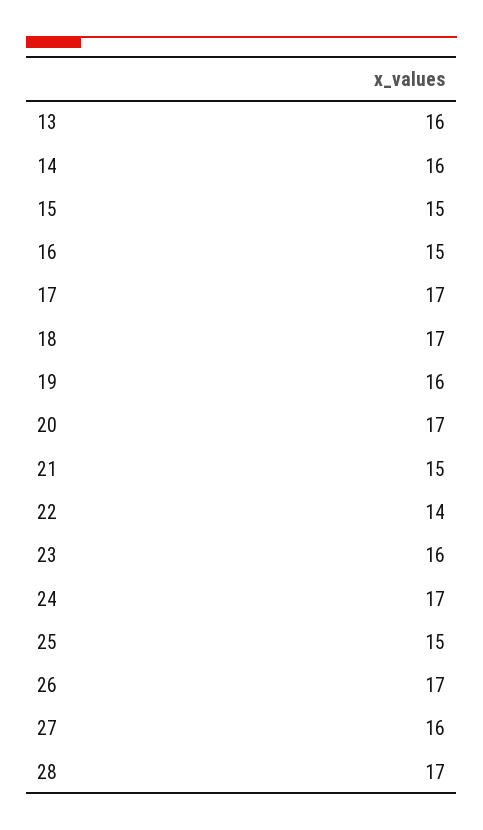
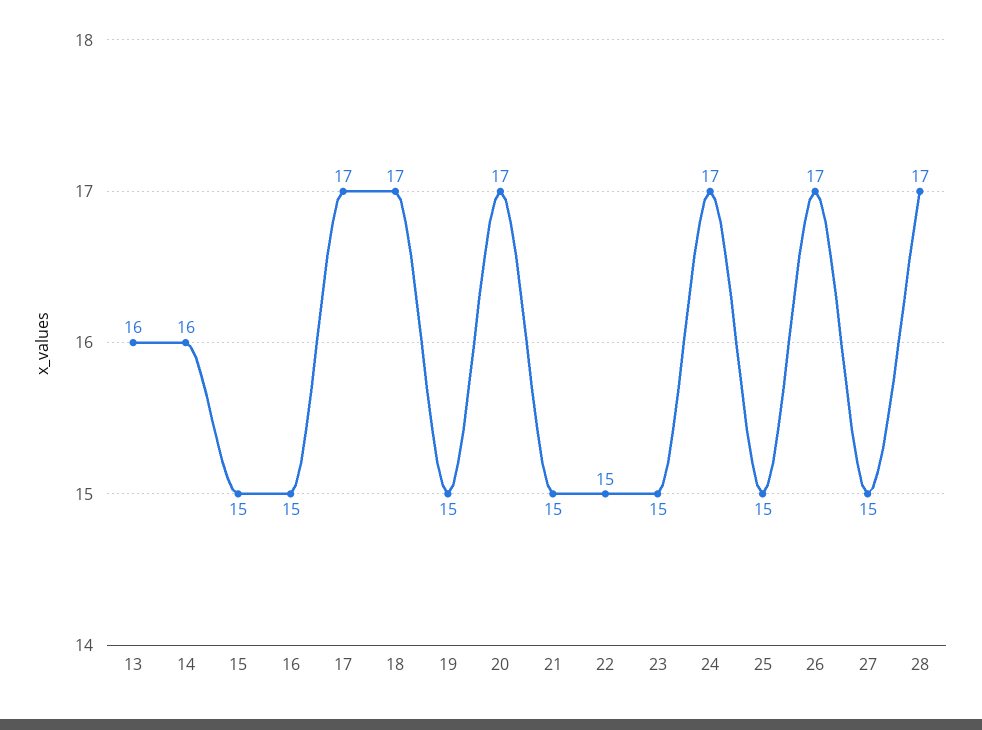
19: 16 -> 15
22: 14 -> 15
23: 16 -> 15
27: 16 -> 15

